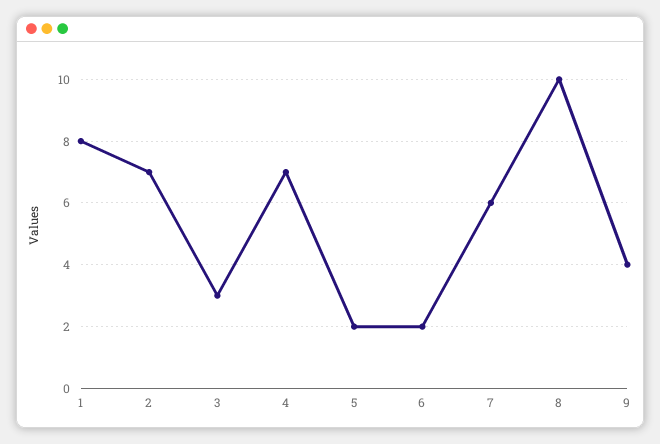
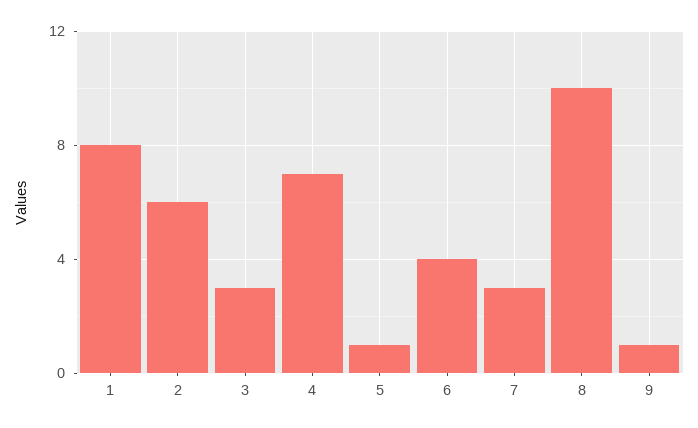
2: 7 -> 6
5: 2 -> 1
6: 2 -> 4
7: 6 -> 3
9: 4 -> 1

